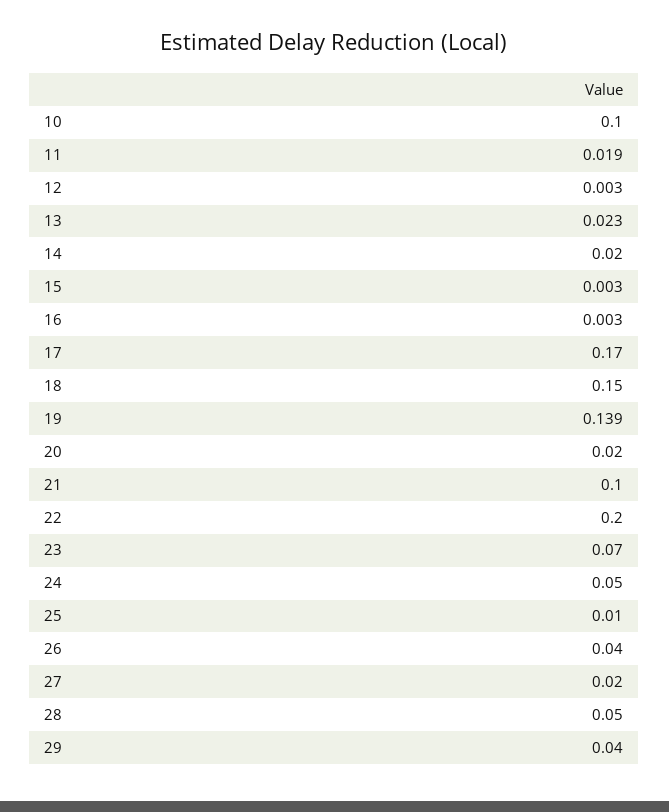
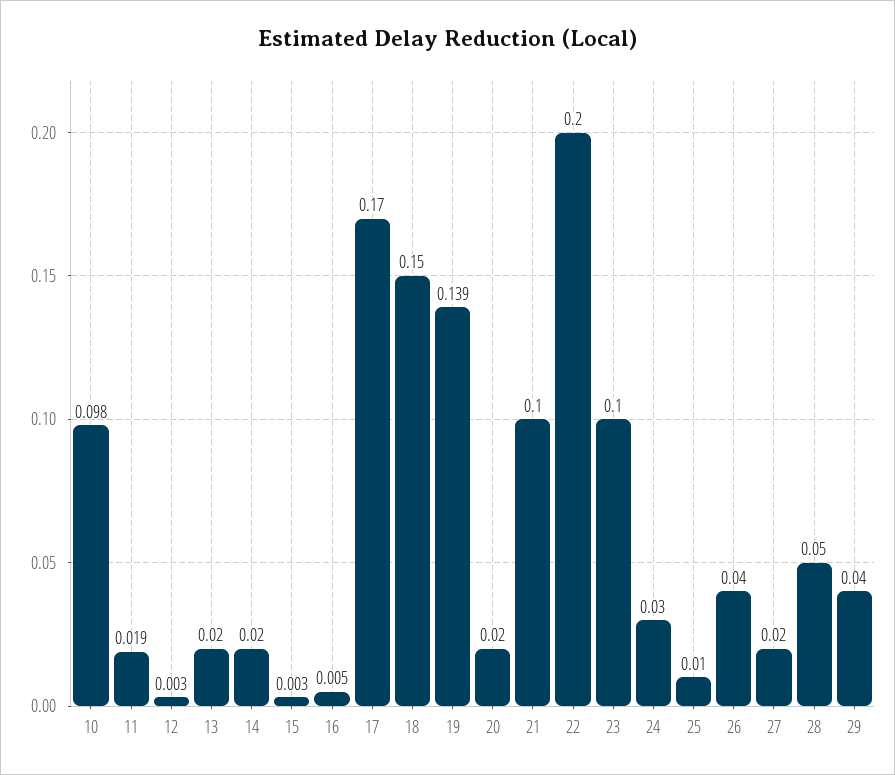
10: 0.1 -> 0.098
13: 0.023 -> 0.02
16: 0.003 -> 0.005
23: 0.07 -> 0.1
24: 0.05 -> 0.03

